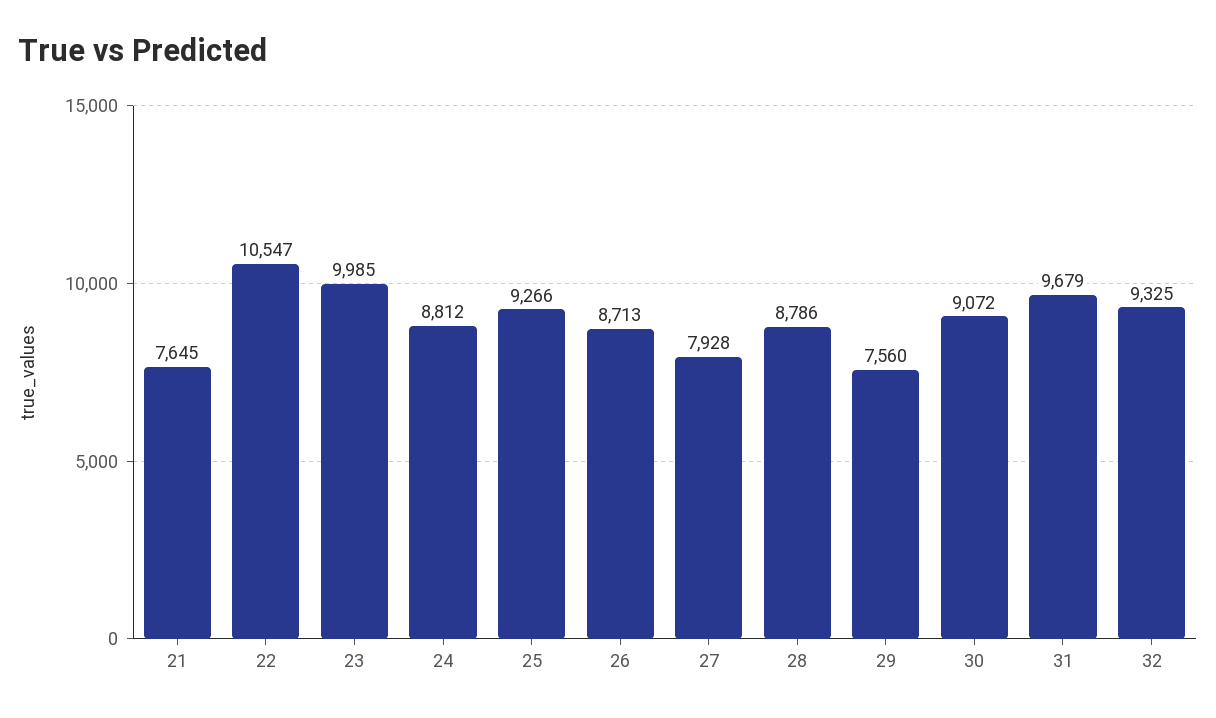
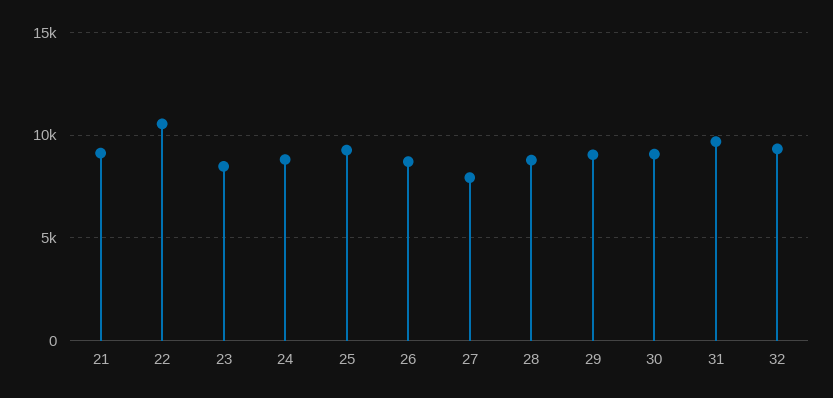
21: 7645 -> 9000
23: 9985 -> 8500
29: 7560 -> 9000

